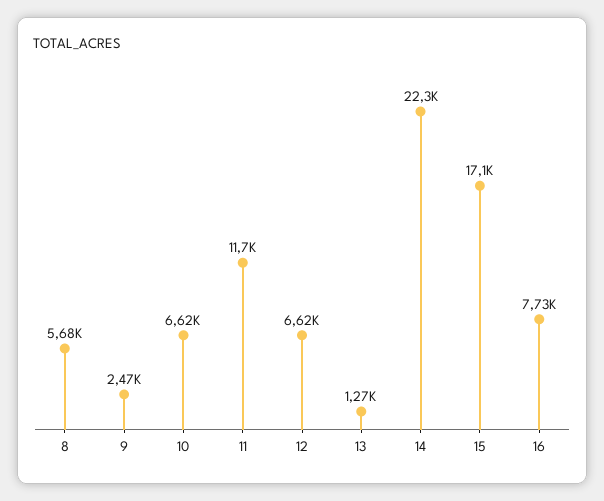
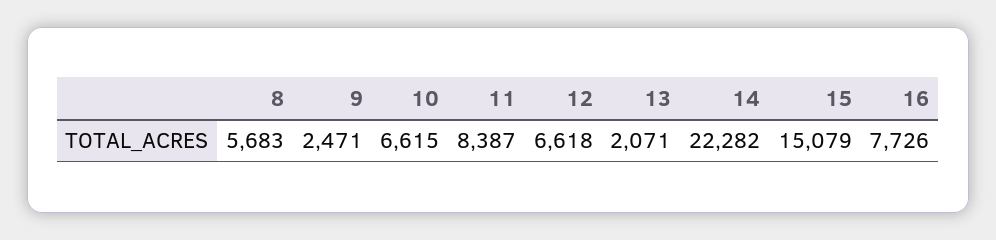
11: 11700 -> 8387
13: 1270 -> 2071
15: 17100 -> 15079

